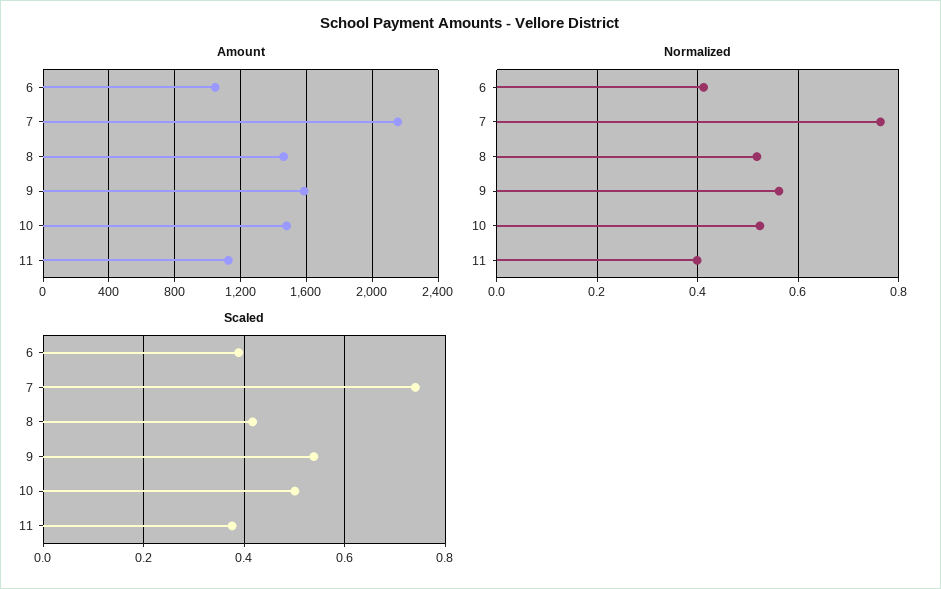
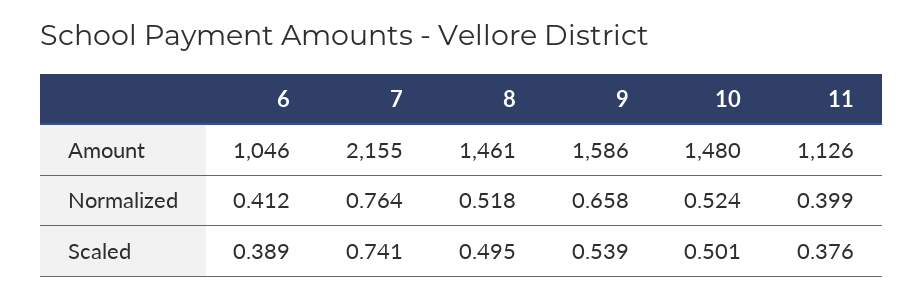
Normalized, 9: 0.56 -> 0.658
Scaled, 8: 0.42 -> 0.495

